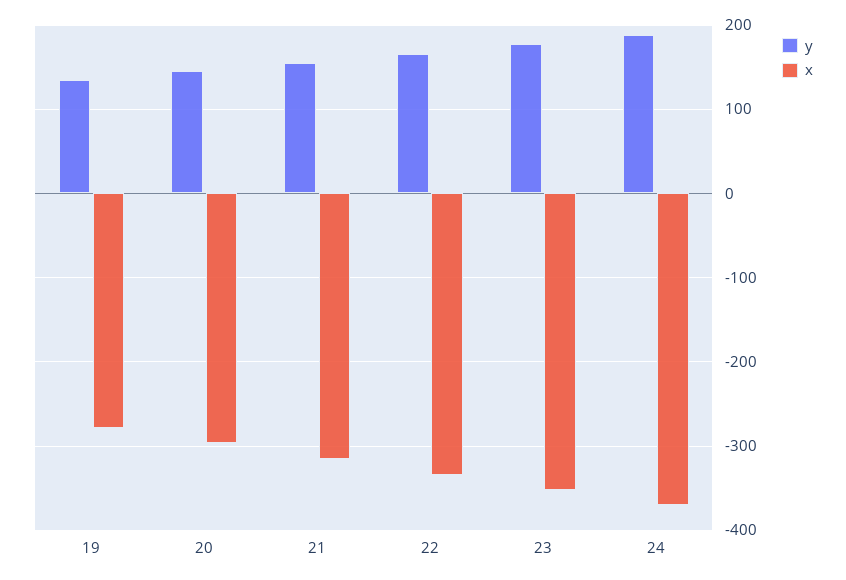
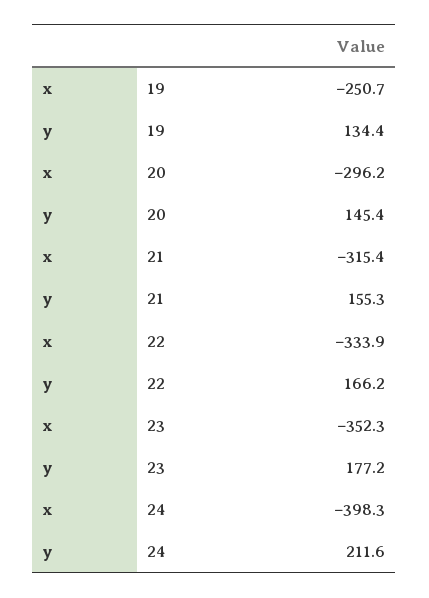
x, 19: -280 -> -250.7
y, 24: 190 -> 211.6
x, 24: -370 -> -398.3

